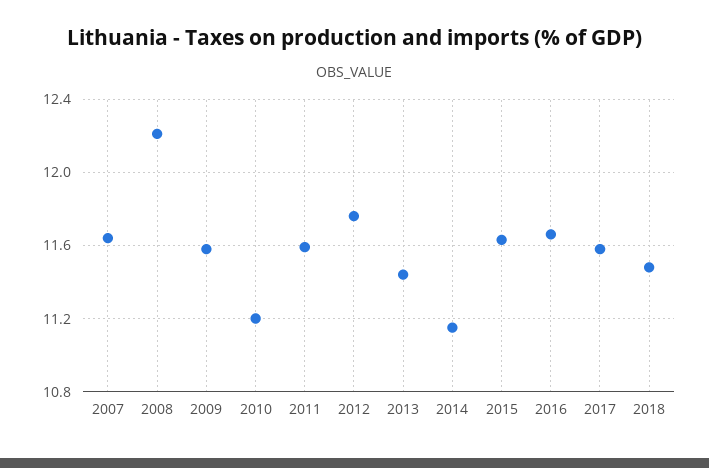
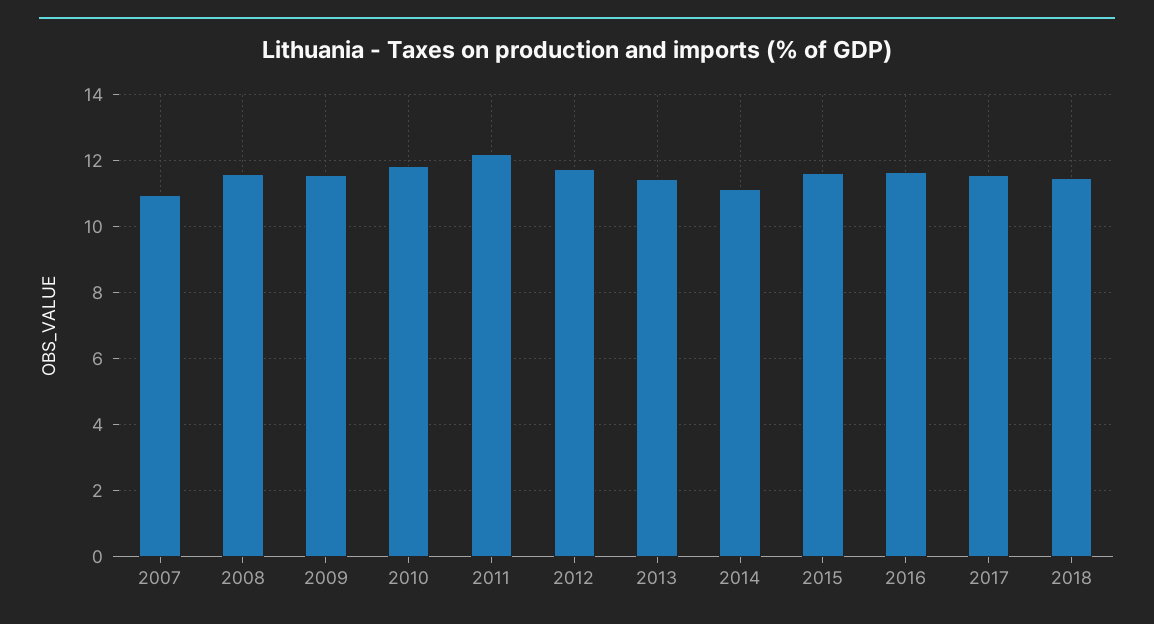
2007: 11.65 -> 11
2008: 12.2 -> 11.6
2010: 11.2 -> 11.8
2011: 11.6 -> 12.2

